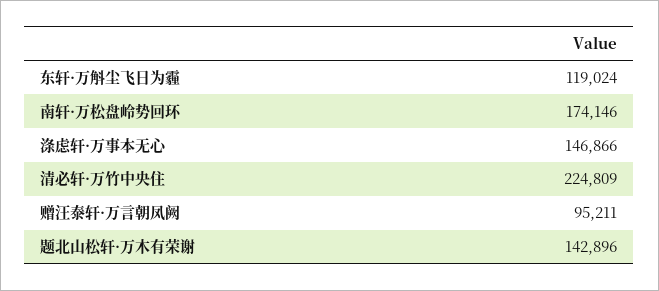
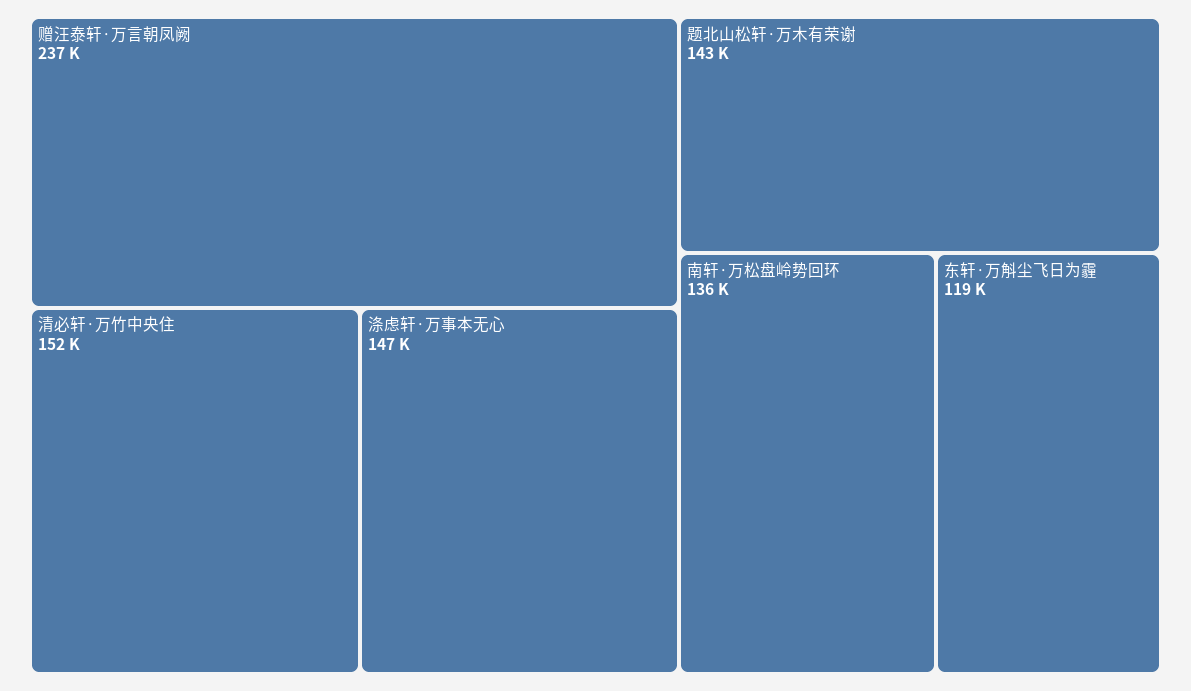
南轩·万松盘岭势回环: 174146 -> 136000
清必轩·万竹中央住: 224809 -> 152000
赠汪泰轩·万言朝凤阙: 95211 -> 237000

